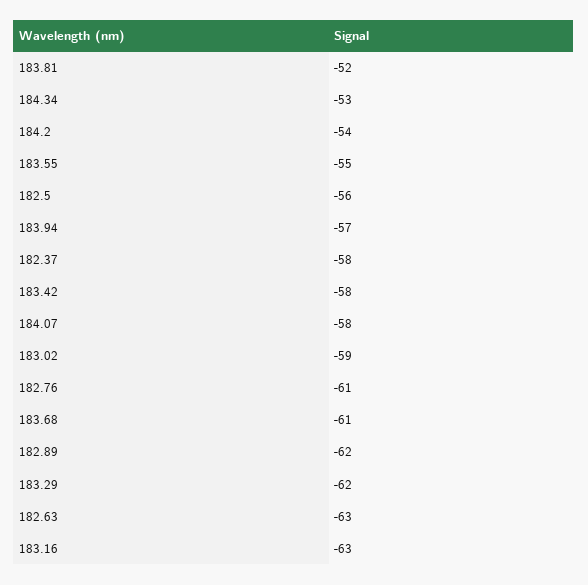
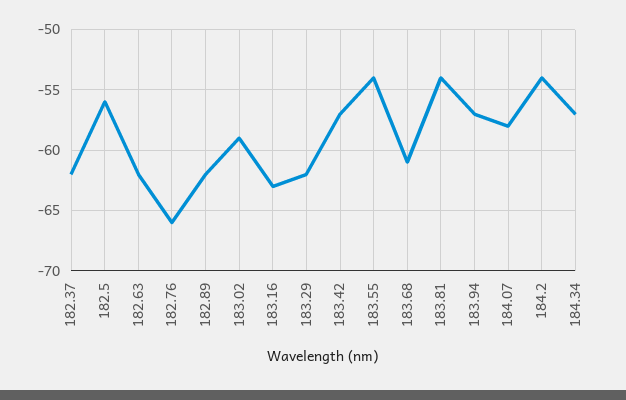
183.81: -52 -> -54
184.34: -53 -> -57
183.55: -55 -> -54
182.37: -58 -> -62
183.42: -58 -> -57
182.76: -61 -> -66
182.63: -63 -> -62

